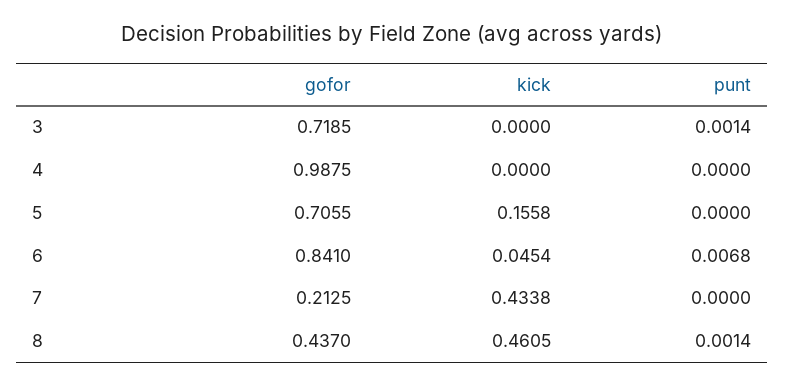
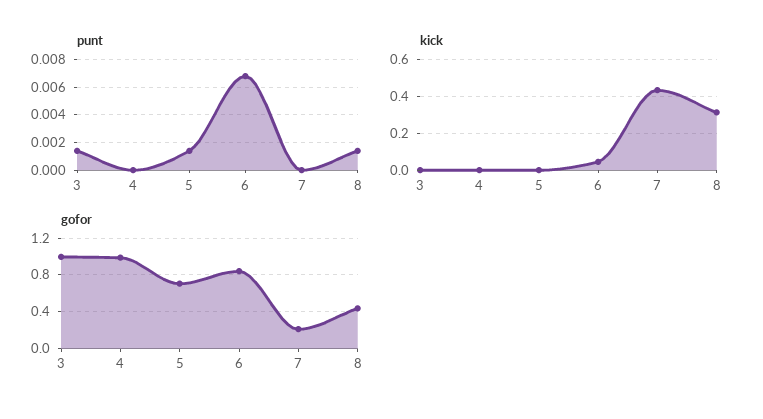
gofor, 3: 0.7185 -> 1
kick, 5: 0.1558 -> 0
punt, 5: 0 -> 0.0015
kick, 8: 0.4605 -> 0.3

